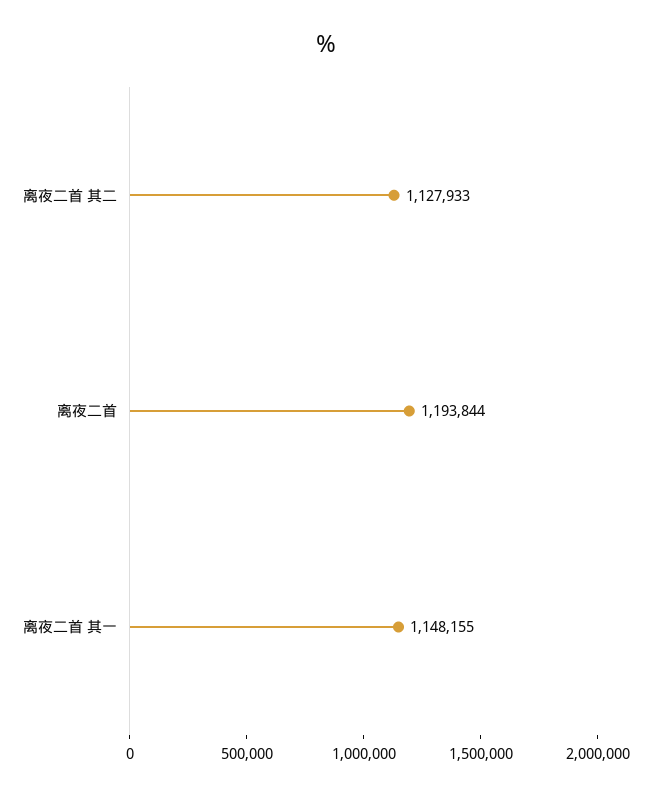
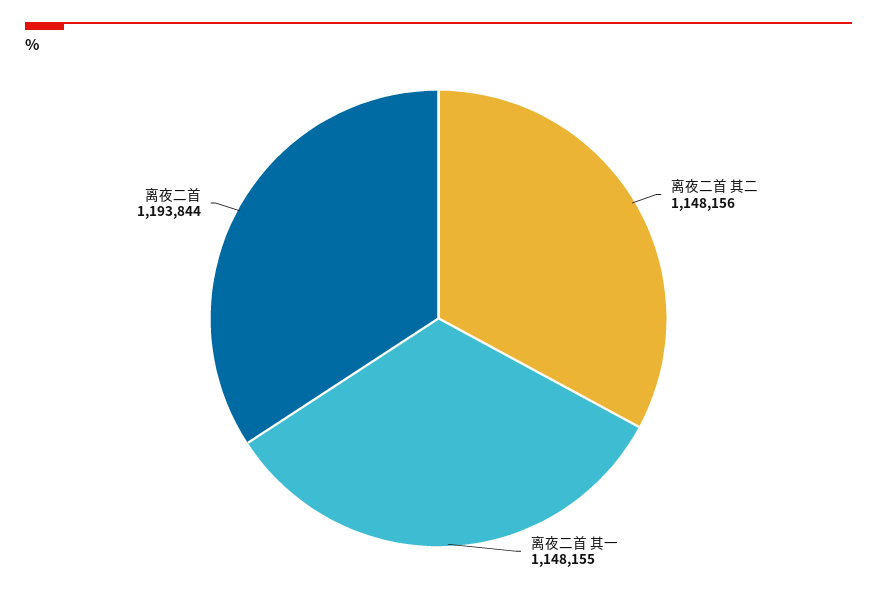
离夜二首 其二: 1127933 -> 1148156

